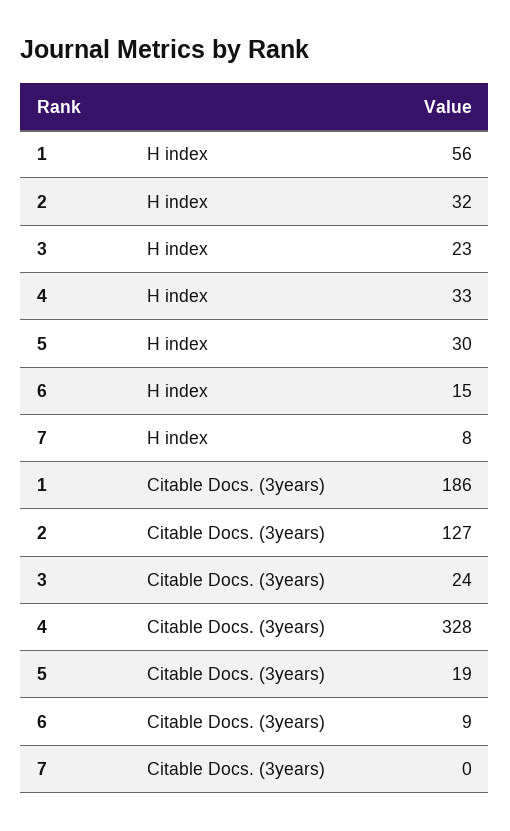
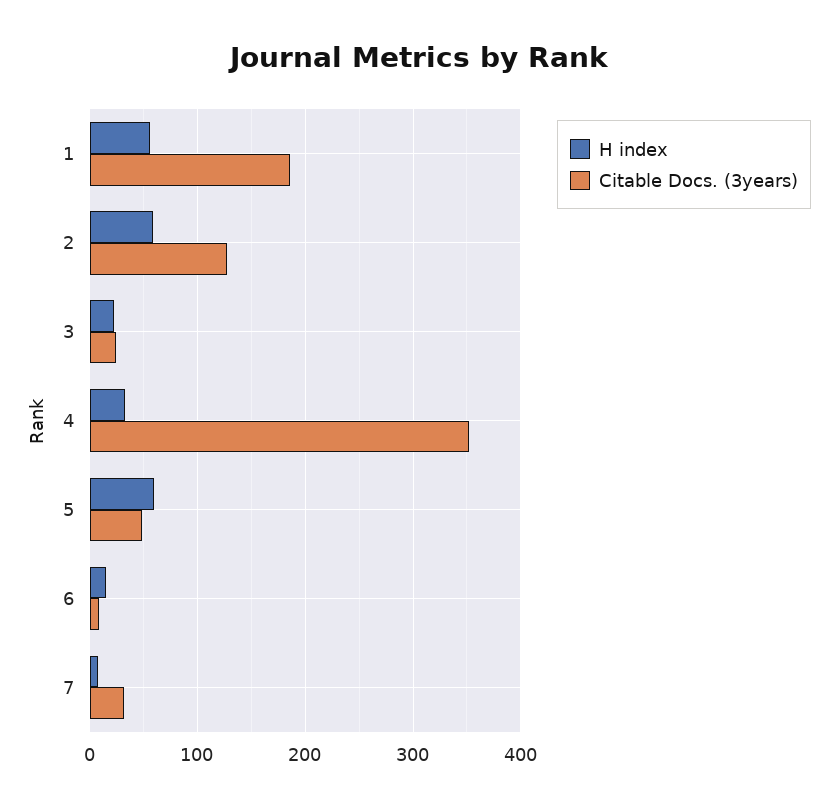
H index, 2: 32 -> 60
H index, 5: 30 -> 60
Citable Docs. (3years), 4: 328 -> 350
Citable Docs. (3years), 5: 19 -> 50
Citable Docs. (3years), 7: 0 -> 30

